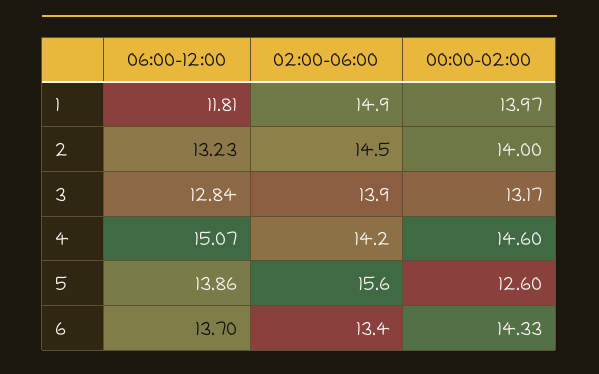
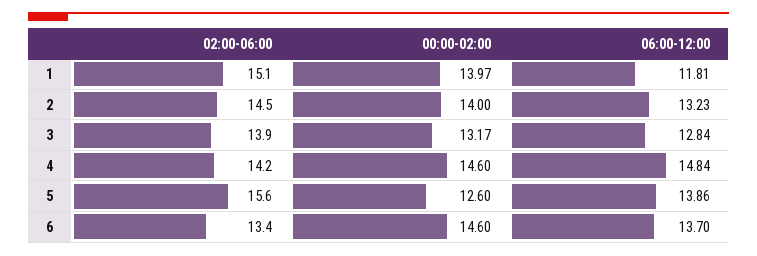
02:00-06:00, 1: 14.9 -> 15.1
06:00-12:00, 4: 15.07 -> 14.84
00:00-02:00, 6: 14.33 -> 14.6

